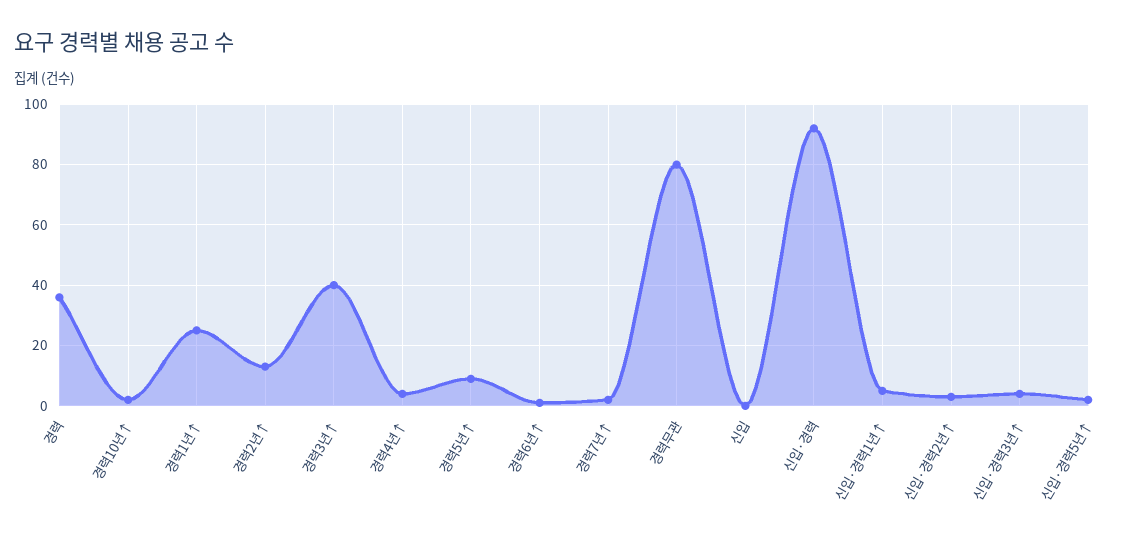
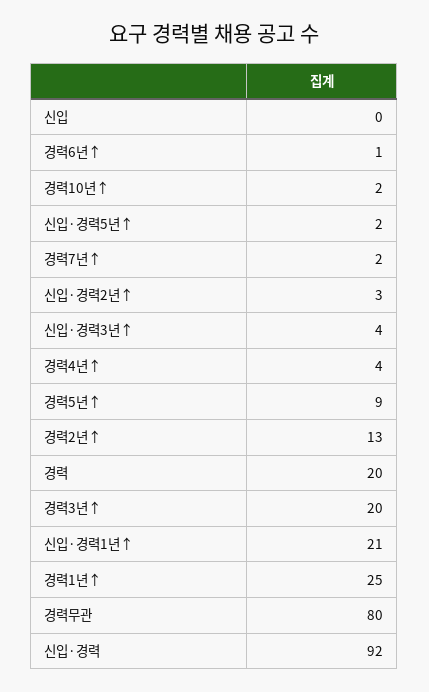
경력: 35 -> 20
경력3년↑: 40 -> 20
신입·경력1년↑: 5 -> 21

